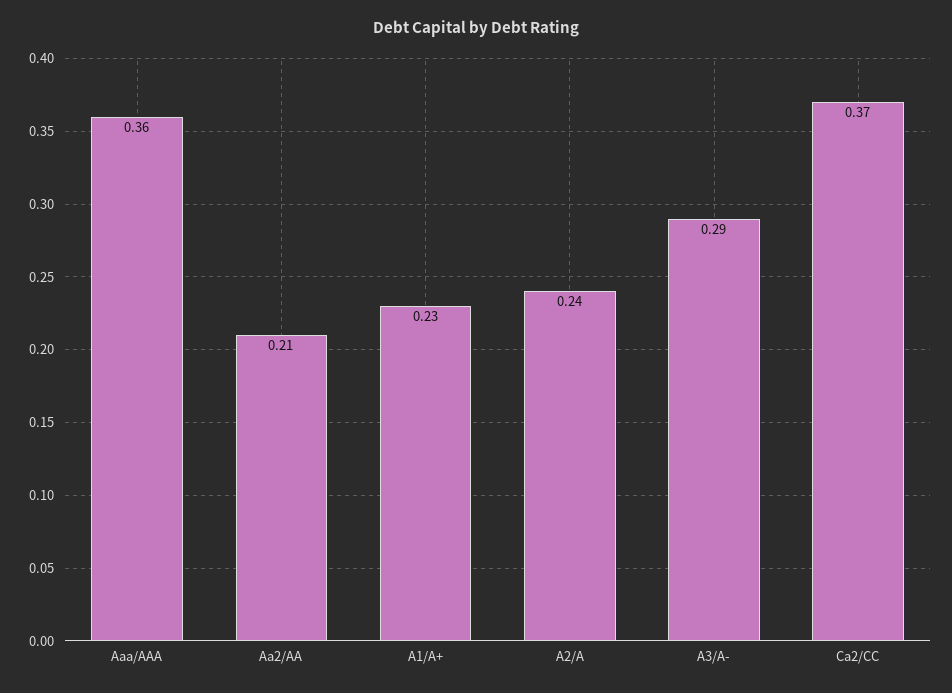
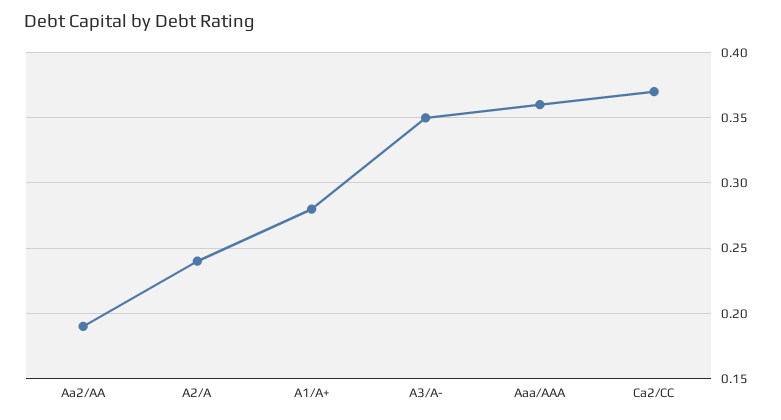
Aa2/AA: 0.21 -> 0.19
A1/A+: 0.23 -> 0.28
A3/A-: 0.29 -> 0.35

